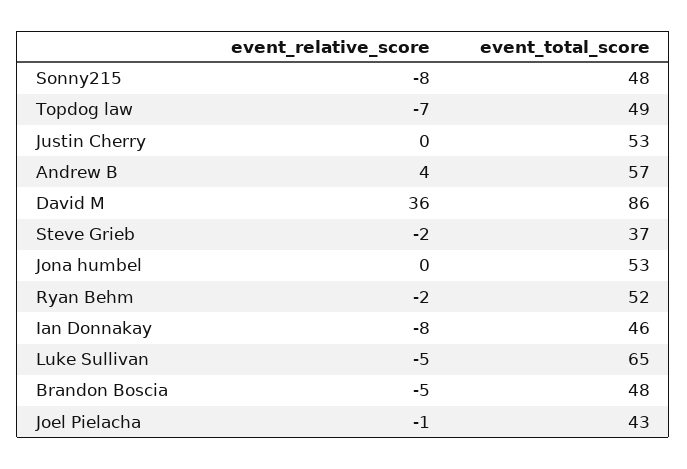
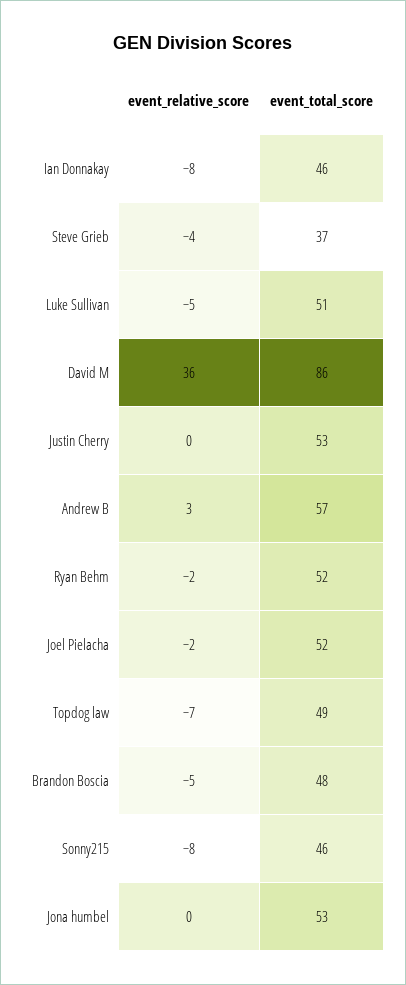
event_total_score, Sonny215: 48 -> 46
event_relative_score, Andrew B: 4 -> 3
event_relative_score, Steve Grieb: -2 -> -4
event_total_score, Luke Sullivan: 65 -> 51
event_relative_score, Joel Pielacha: -1 -> -2
event_total_score, Joel Pielacha: 43 -> 52

